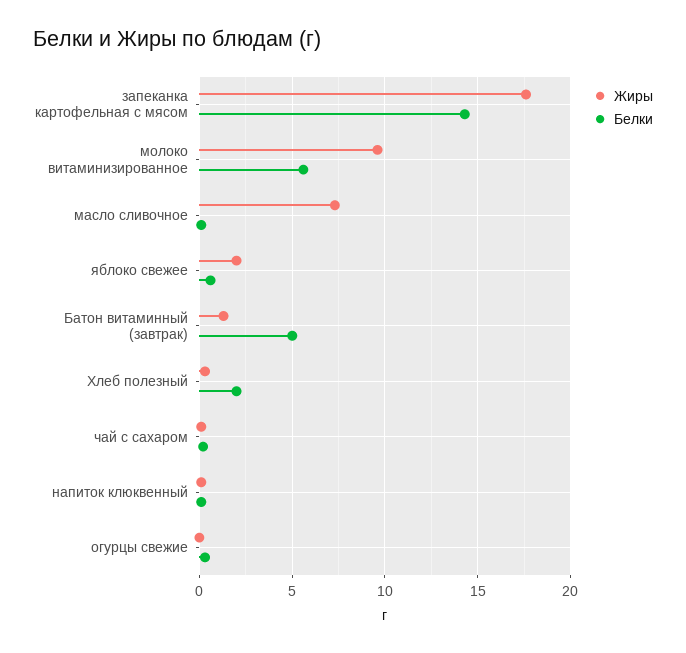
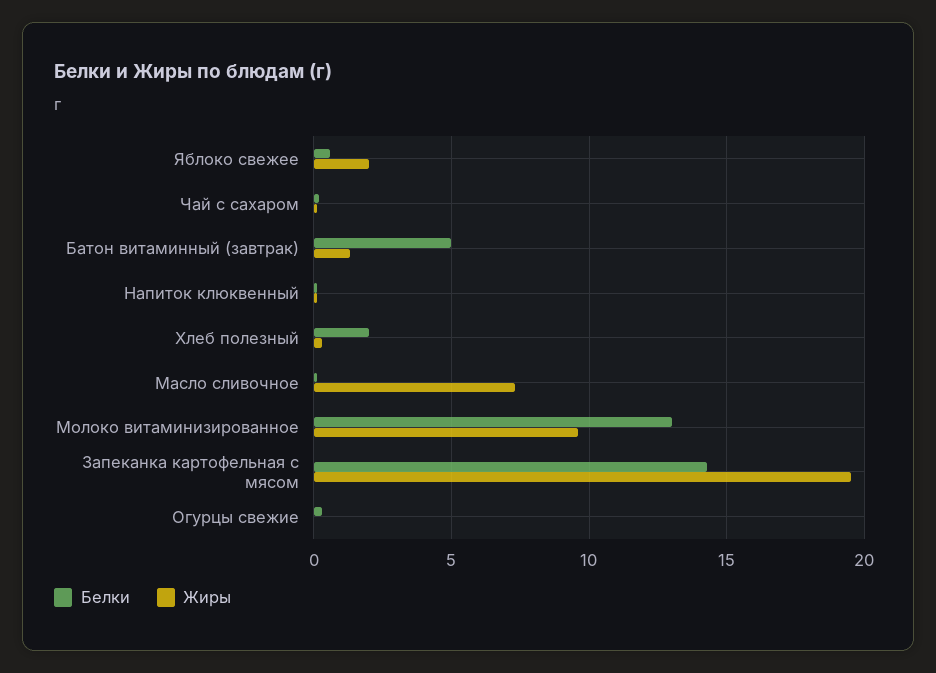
Жиры, запеканка картофельная с мясом: 17.5 -> 19.5
Белки, молоко витаминизированное: 5.5 -> 13

